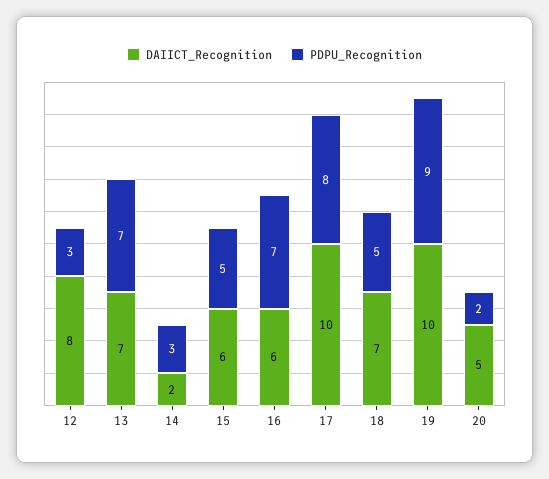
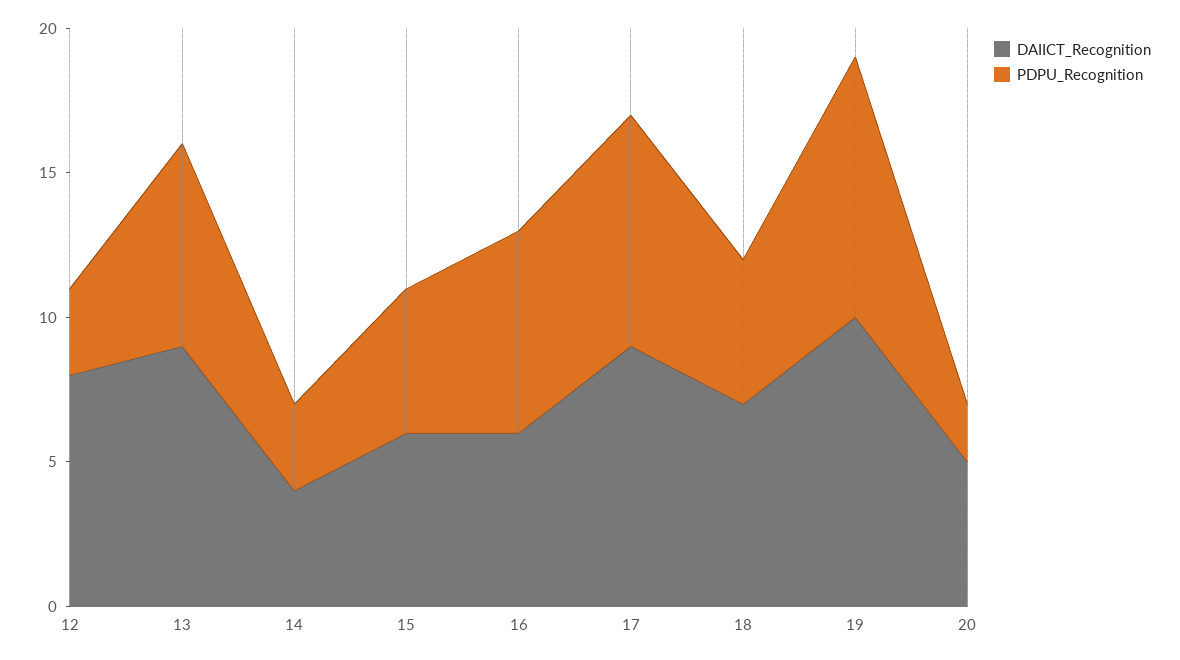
DAIICT_Recognition, 13: 7 -> 9
DAIICT_Recognition, 14: 2 -> 4
DAIICT_Recognition, 17: 10 -> 9

